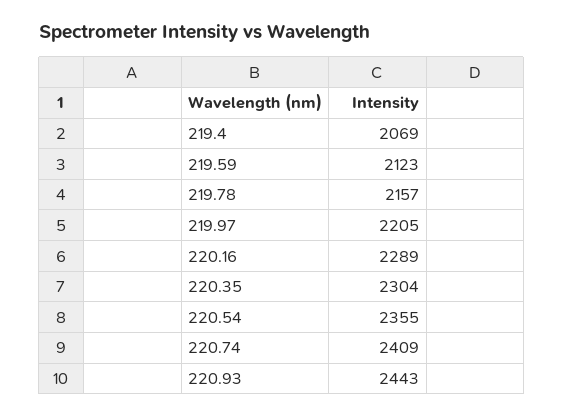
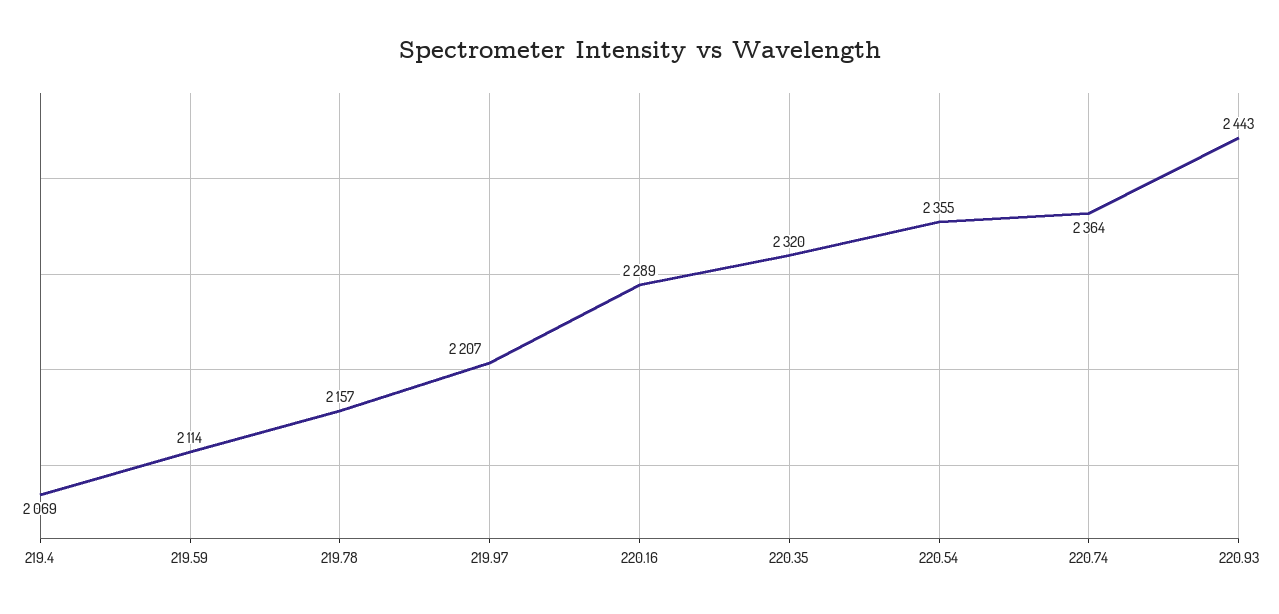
219.59: 2123 -> 2114
219.97: 2205 -> 2207
220.35: 2304 -> 2320
220.74: 2409 -> 2364

